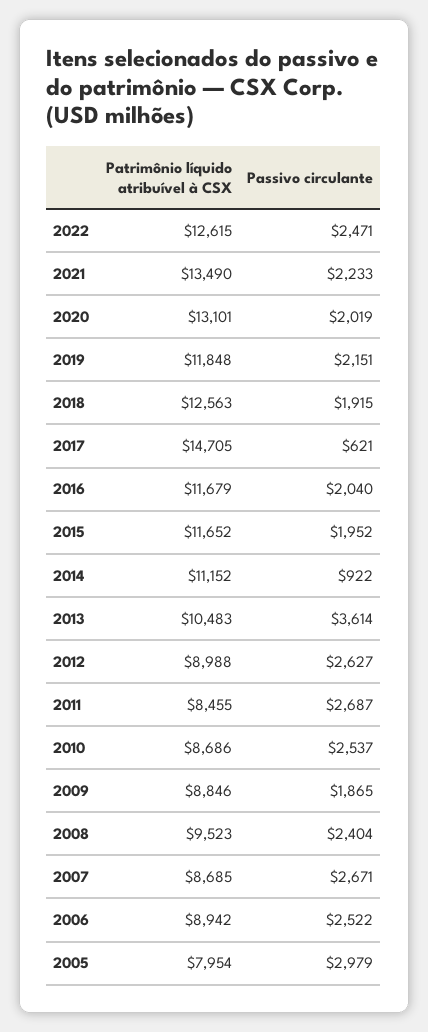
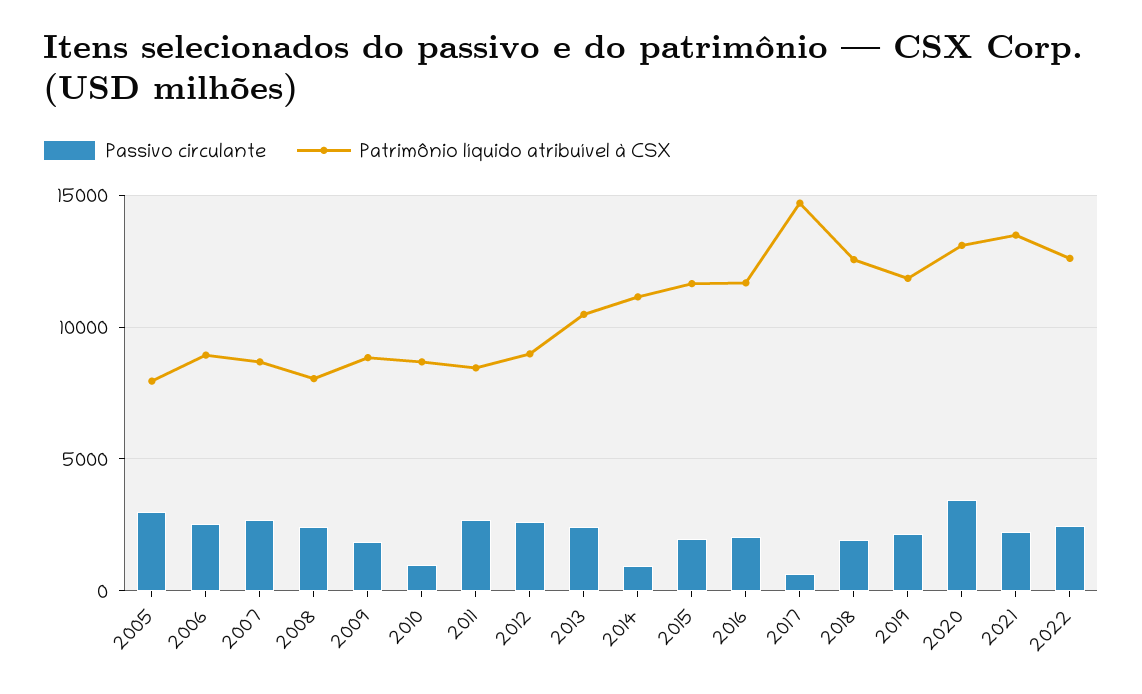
Passivo circulante, 2020: 2019 -> 3500
Passivo circulante, 2013: 3614 -> 2500
Passivo circulante, 2010: 2537 -> 1000
Patrimônio líquido atribuível à CSX, 2008: 9523 -> 8000

